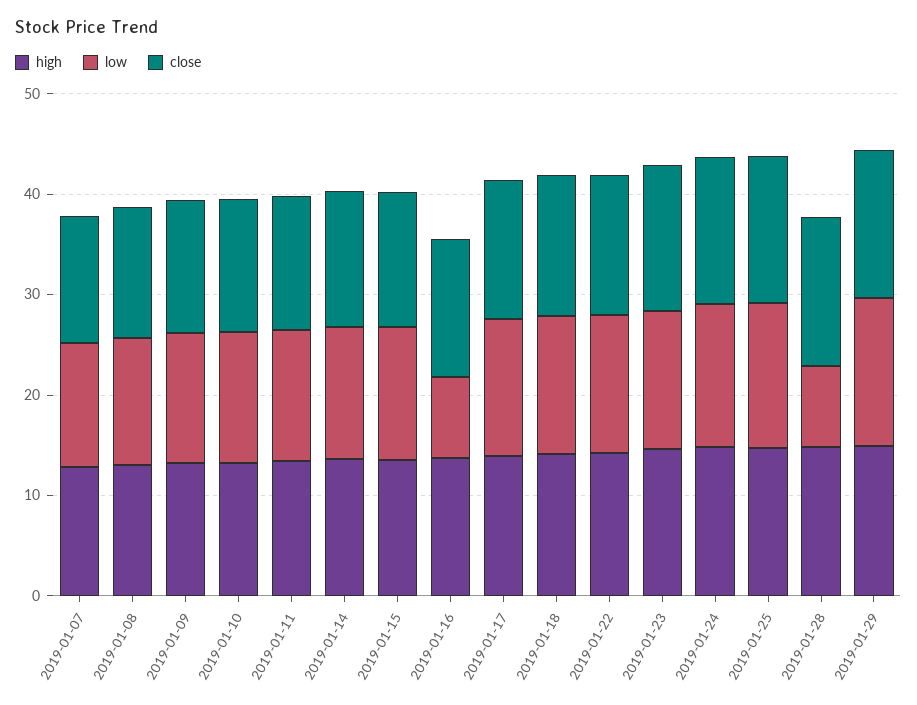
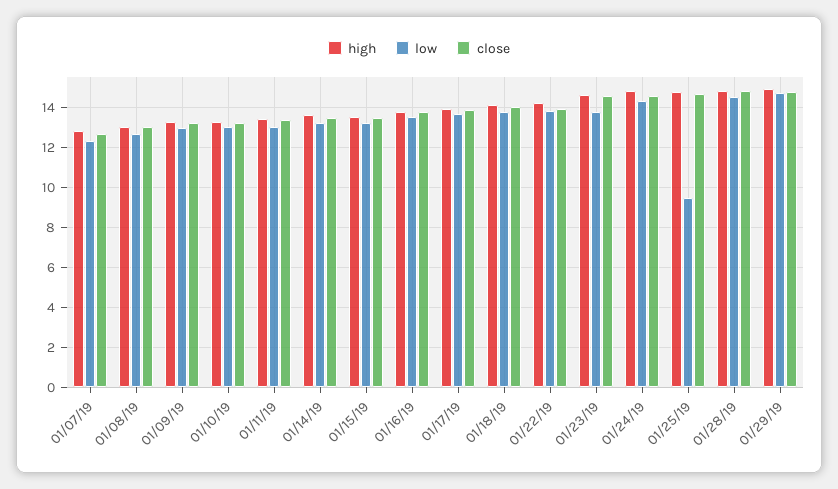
low, 2019-01-16: 8 -> 13.5
low, 2019-01-25: 14 -> 9.5
low, 2019-01-28: 8 -> 14.5

